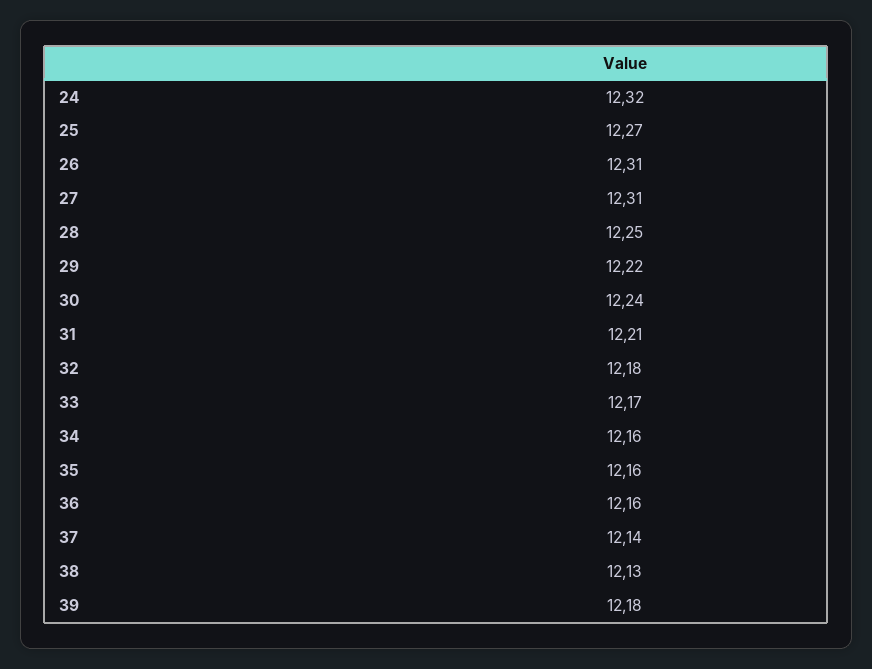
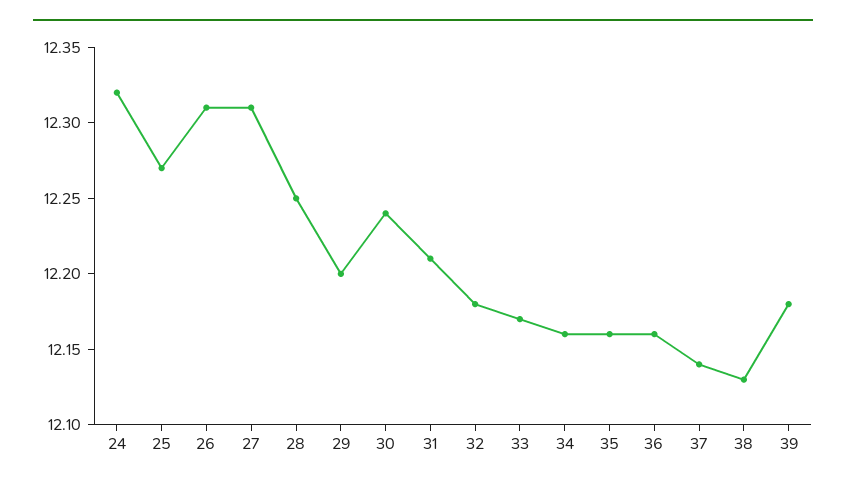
29: 12.22 -> 12.2

